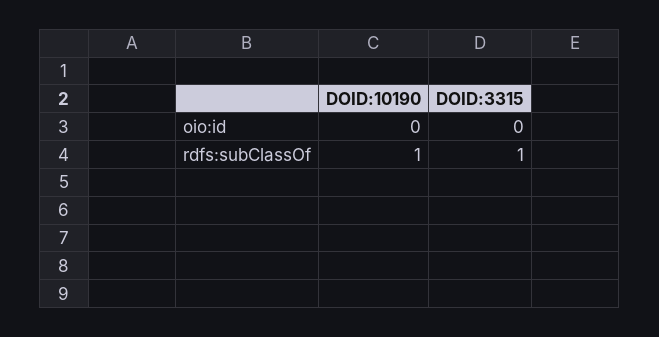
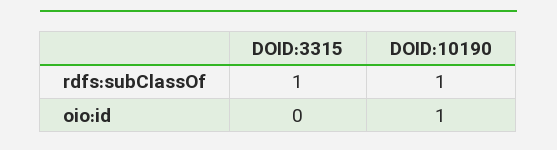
DOID:10190, oio:id: 0 -> 1

